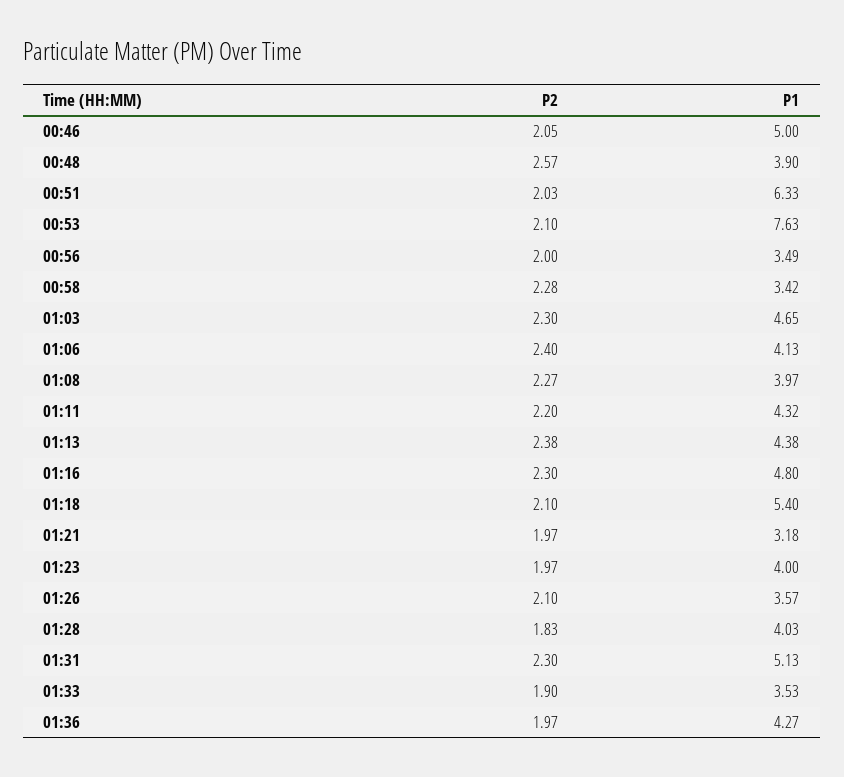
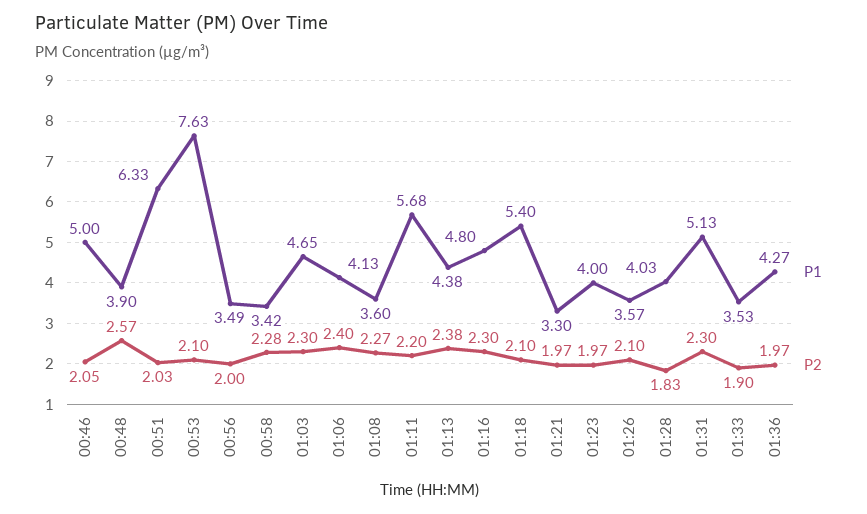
P1, 01:08: 3.97 -> 3.6
P1, 01:11: 4.32 -> 5.68
P1, 01:21: 3.18 -> 3.3

